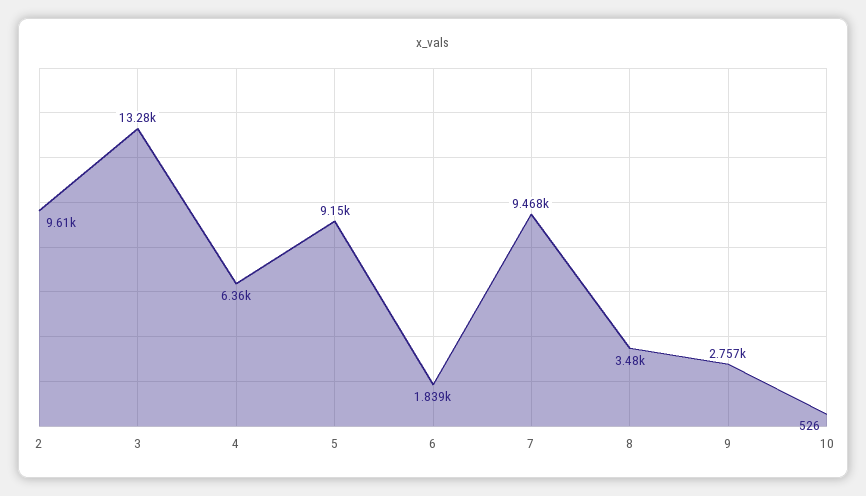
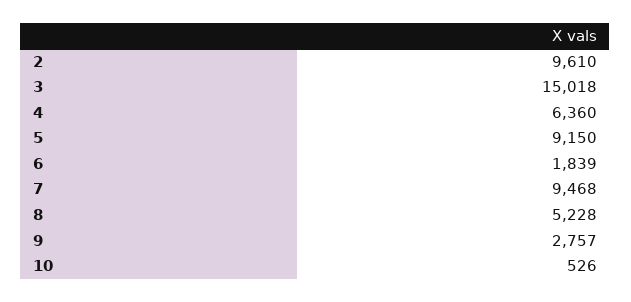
3: 13280 -> 15018
8: 3480 -> 5228

